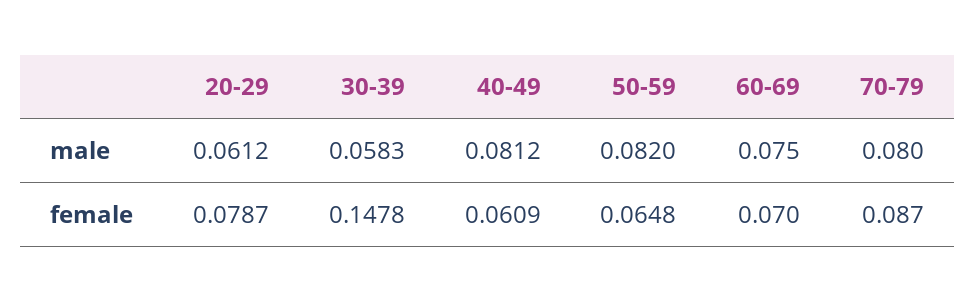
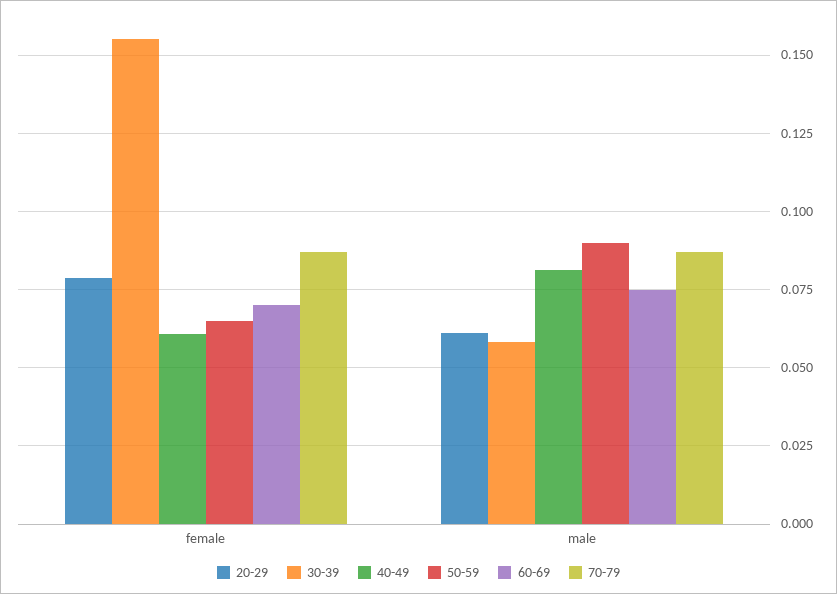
50-59, male: 0.082 -> 0.09
70-79, male: 0.08 -> 0.0875
30-39, female: 0.1478 -> 0.155

